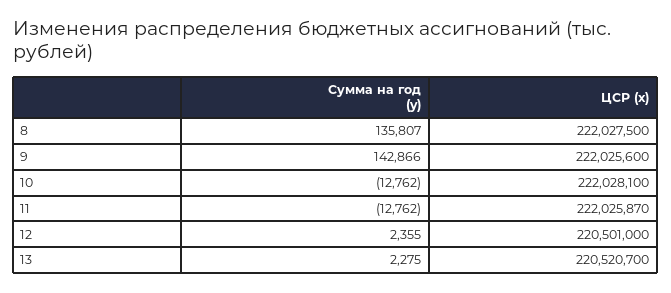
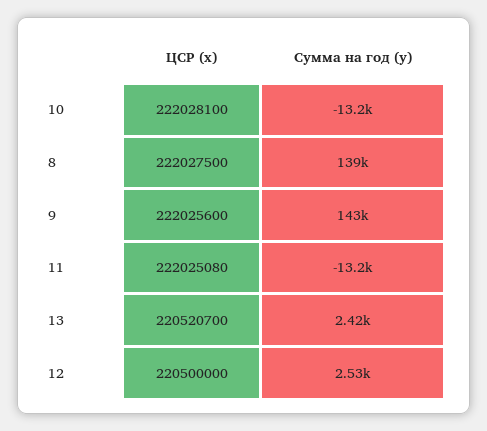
Сумма на год (y), 8: 135807 -> 139000
Сумма на год (y), 10: -12762 -> -13200
Сумма на год (y), 11: -12762 -> -13200
ЦСР (x), 11: 222025870 -> 222025080
Сумма на год (y), 12: 2355 -> 2530
ЦСР (x), 12: 220501000 -> 220500000
Сумма на год (y), 13: 2275 -> 2420

